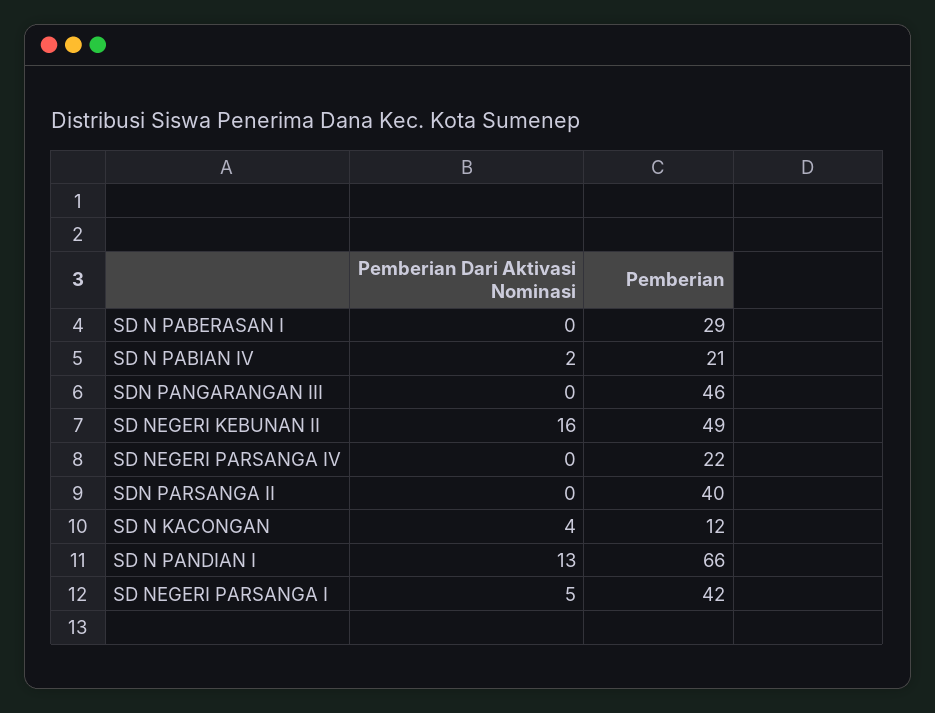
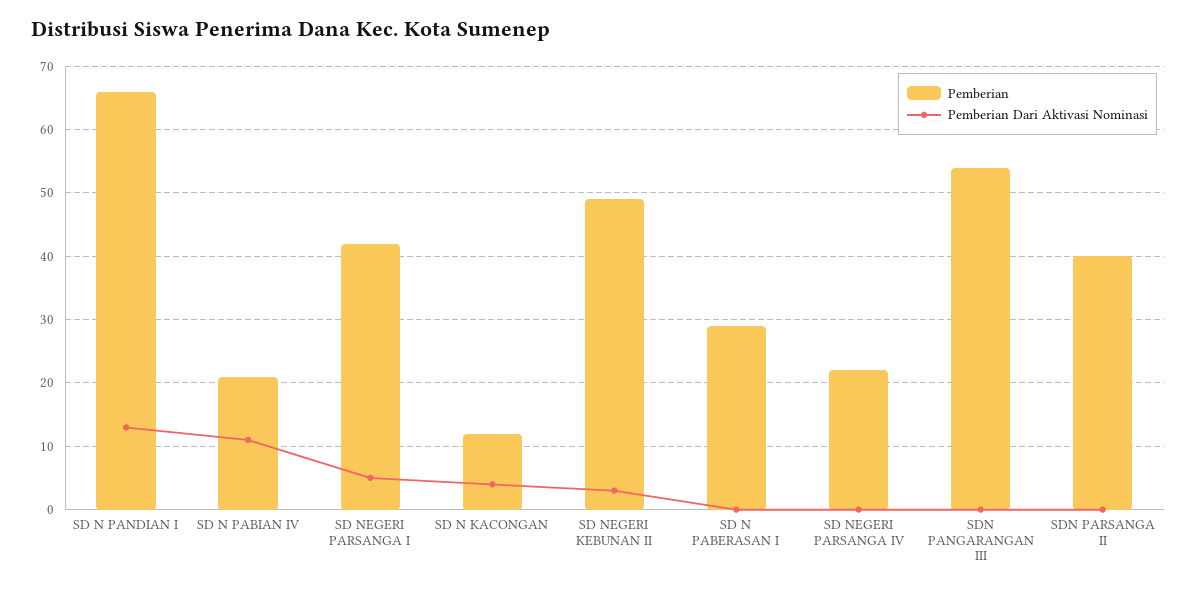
Pemberian Dari Aktivasi Nominasi, SD N PABIAN IV: 2 -> 11
Pemberian, SDN PANGARANGAN III: 46 -> 54
Pemberian Dari Aktivasi Nominasi, SD NEGERI KEBUNAN II: 16 -> 3

